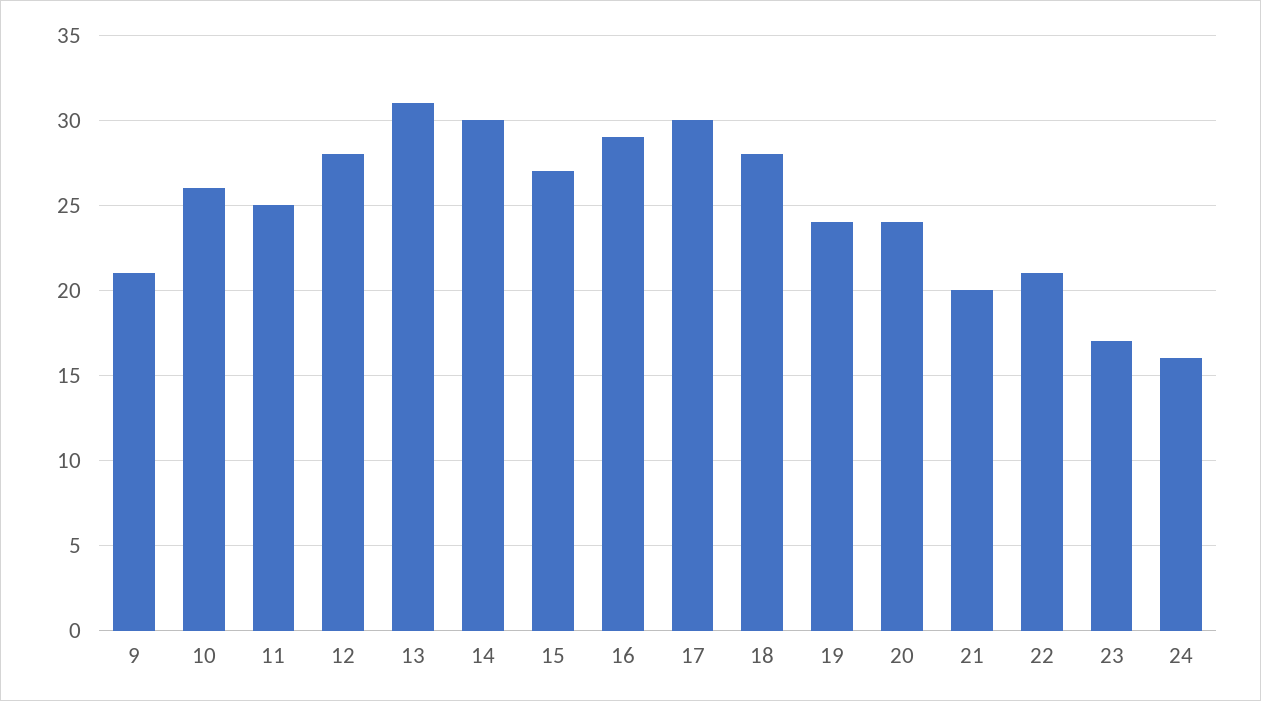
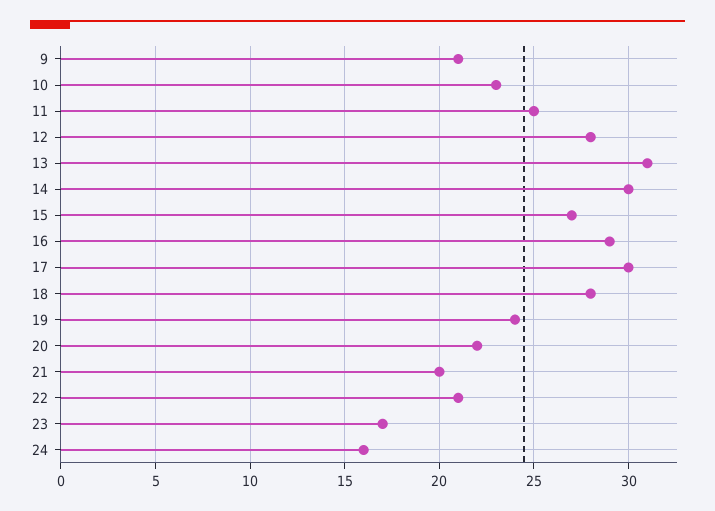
10: 26 -> 23
20: 24 -> 22

